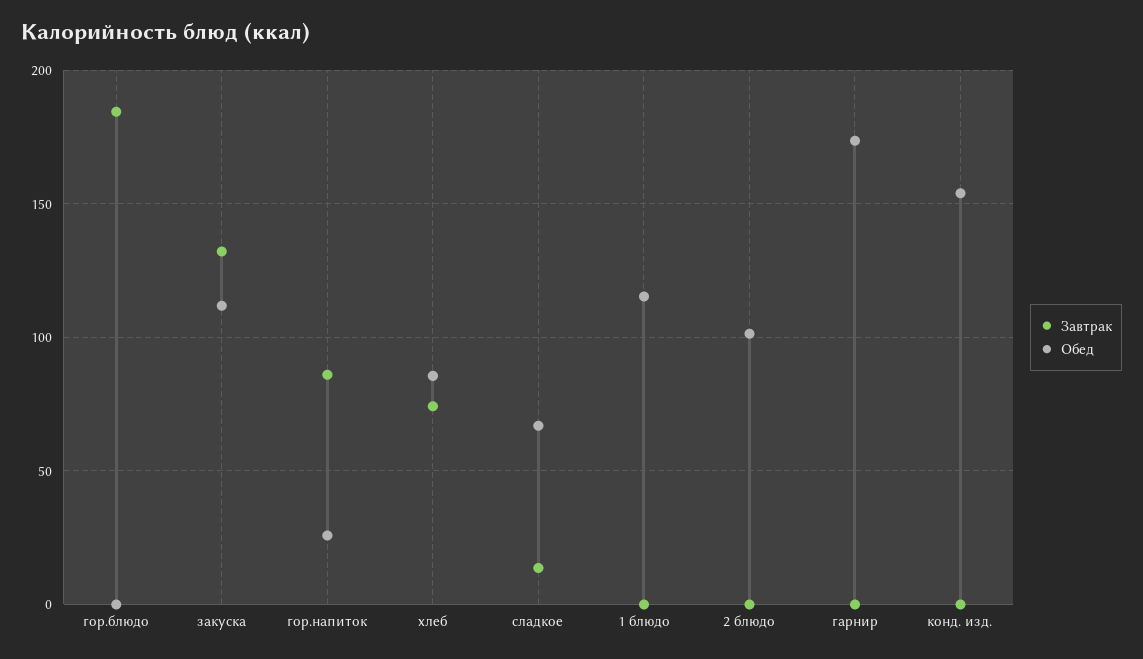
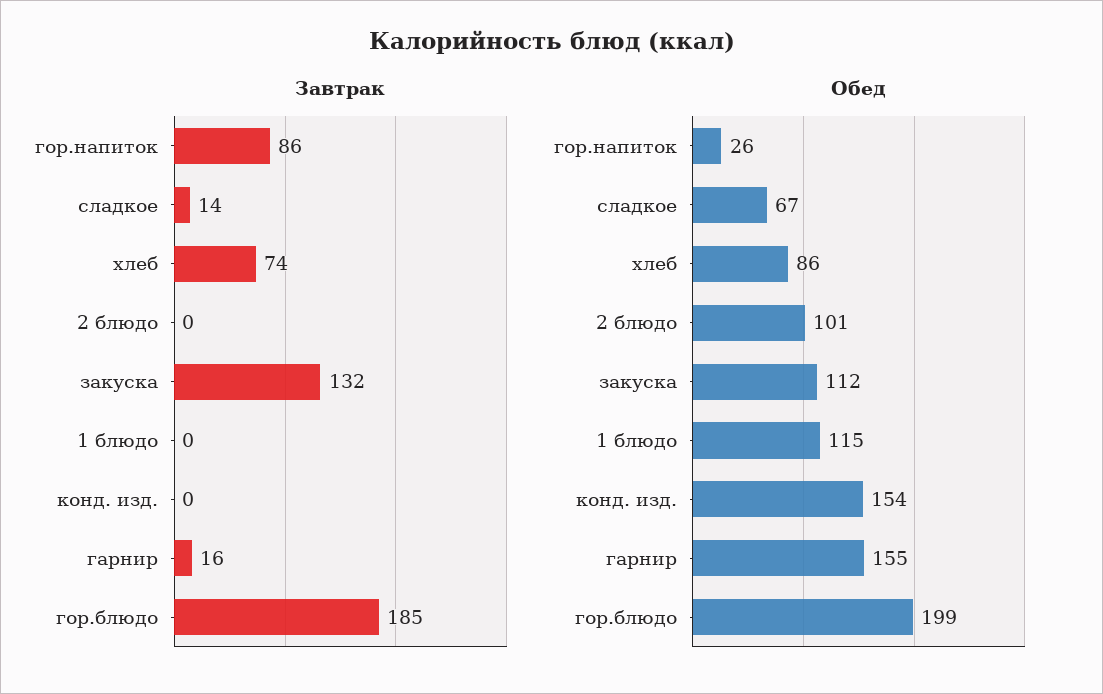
Обед, гор.блюдо: 0 -> 199
Завтрак, гарнир: 0 -> 16
Обед, гарнир: 175 -> 155

